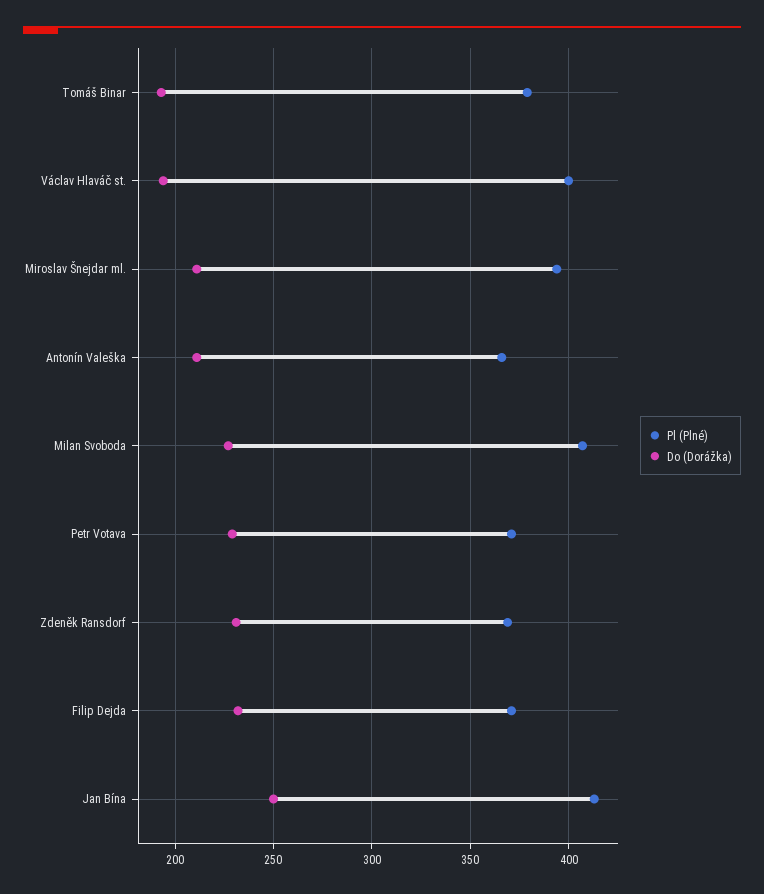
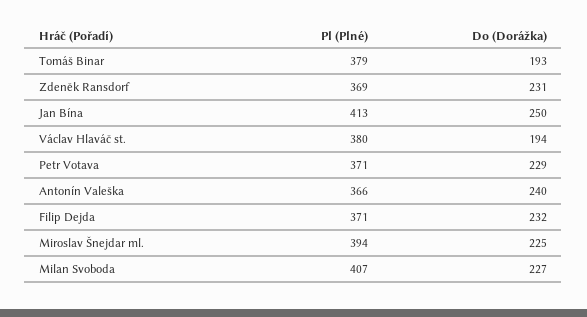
Pl (Plné), Václav Hlaváč st.: 400 -> 380
Do (Dorážka), Miroslav Šnejdar ml.: 210 -> 225
Do (Dorážka), Antonín Valeška: 210 -> 240

